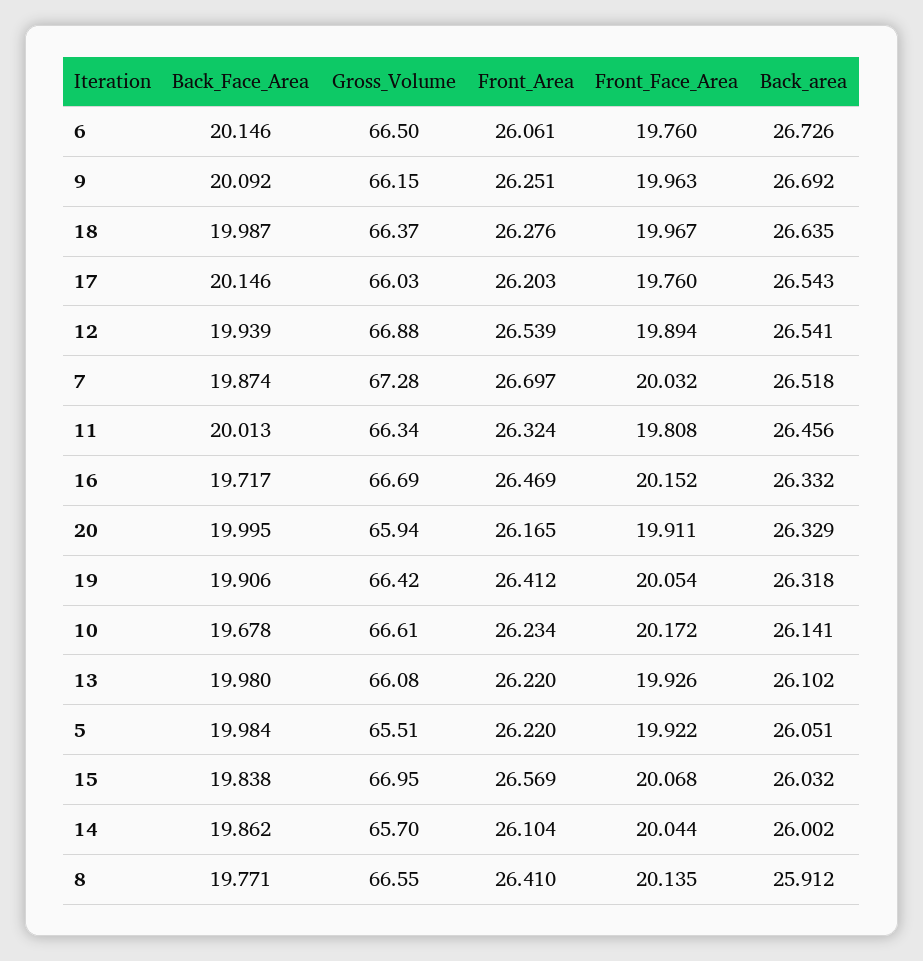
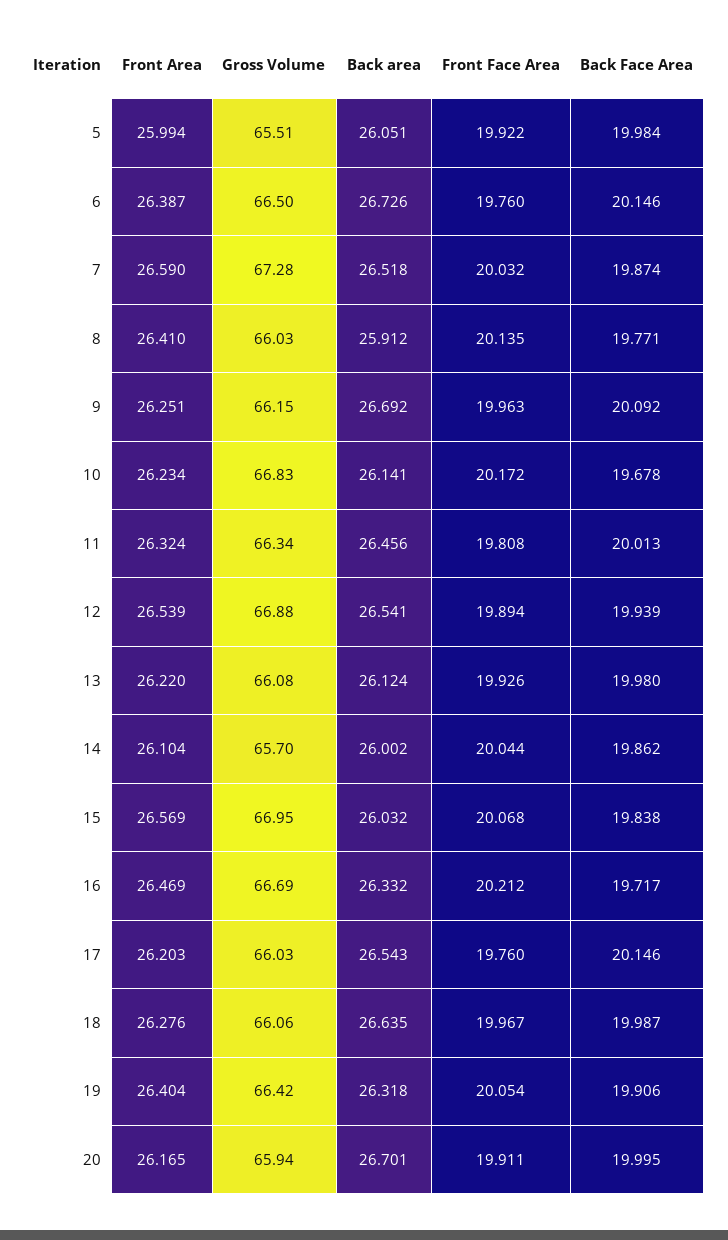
Front_Area, 6: 26.061 -> 26.387
Gross_Volume, 18: 66.37 -> 66.06
Front_Area, 7: 26.697 -> 26.59
Front_Face_Area, 16: 20.152 -> 20.212
Back_area, 20: 26.329 -> 26.701
Front_Area, 19: 26.412 -> 26.404
Gross_Volume, 10: 66.61 -> 66.83
Back_area, 13: 26.102 -> 26.124
Front_Area, 5: 26.22 -> 25.994
Gross_Volume, 8: 66.55 -> 66.03

